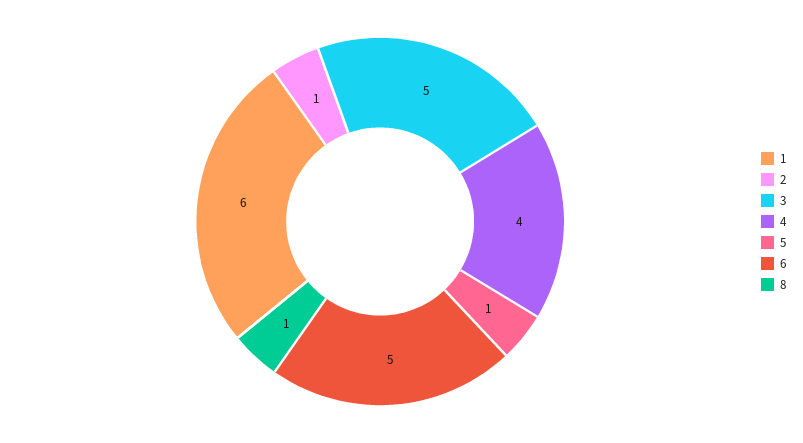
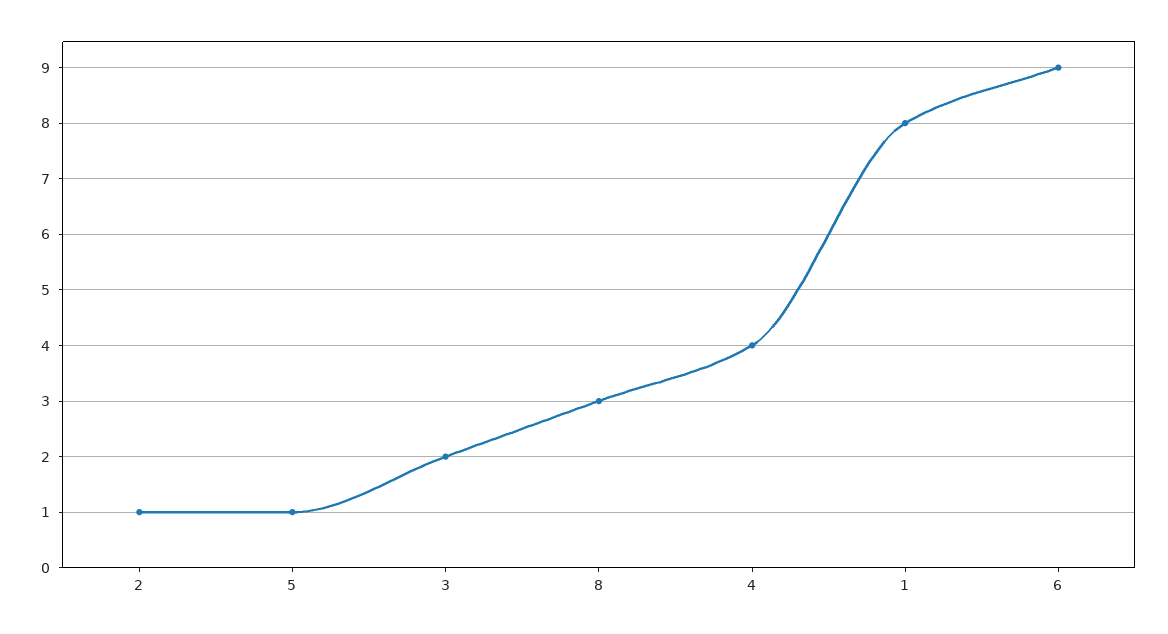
1: 6 -> 8
3: 5 -> 2
6: 5 -> 9
8: 1 -> 3

